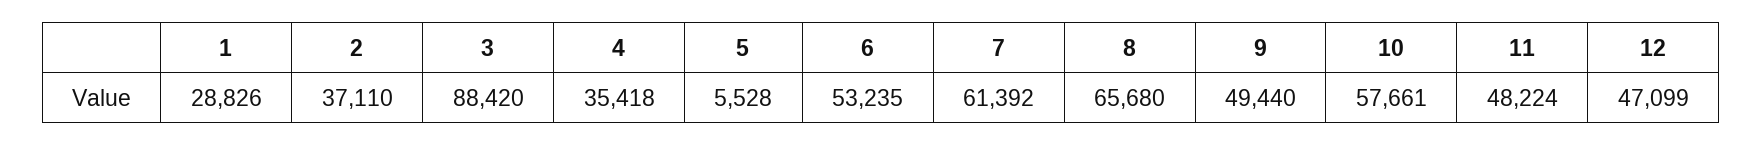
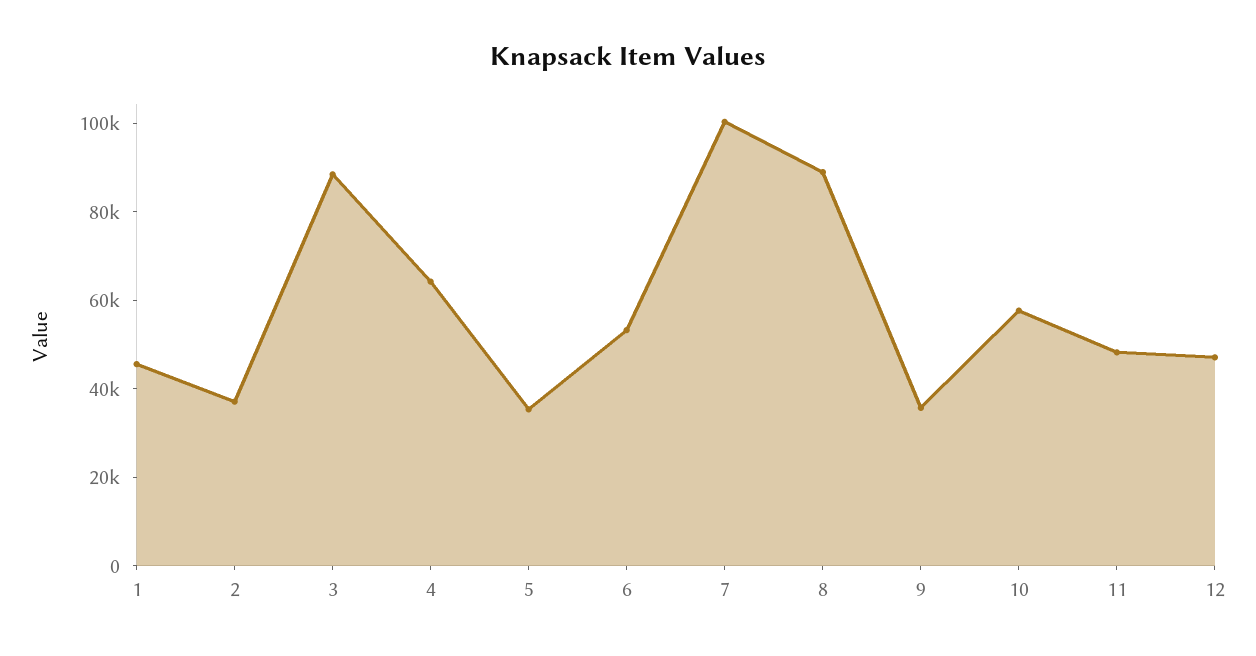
1: 28826 -> 45000
4: 35418 -> 65000
5: 5528 -> 35000
7: 61392 -> 100000
8: 65680 -> 90000
9: 49440 -> 35000

